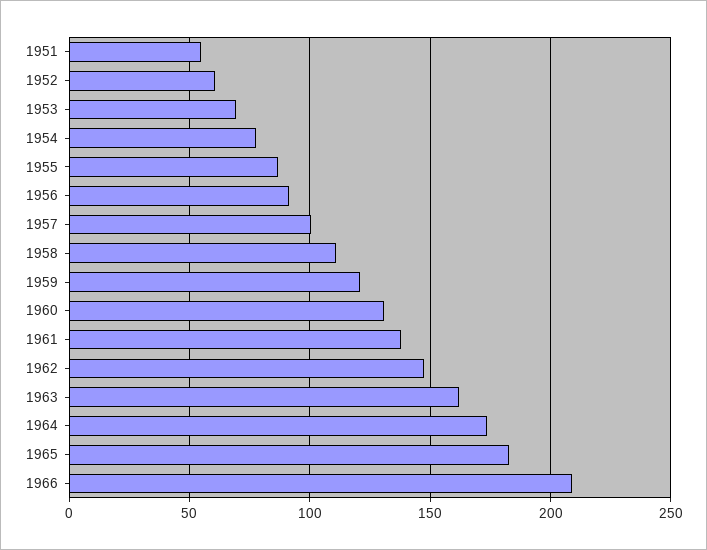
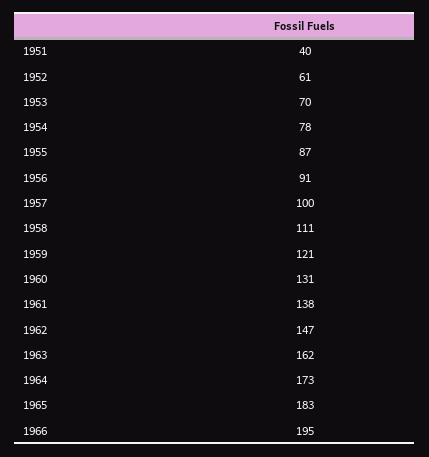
1951: 55 -> 40
1966: 210 -> 195

